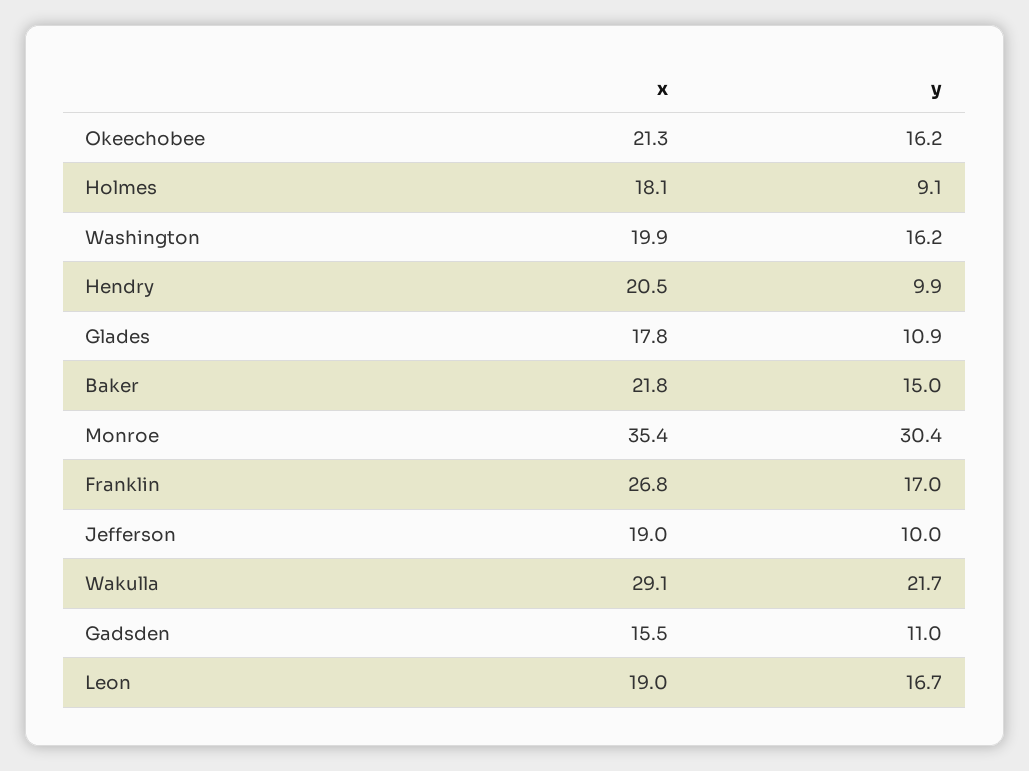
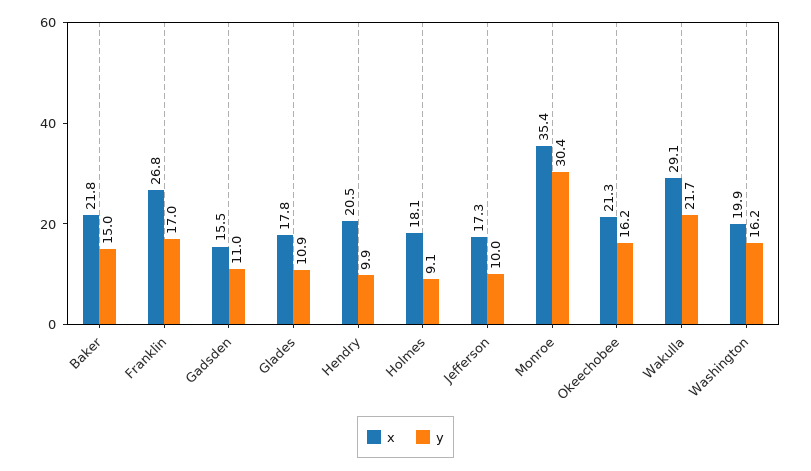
x, Jefferson: 19 -> 17.3
x, Leon: 19 -> none
y, Leon: 16.7 -> none

